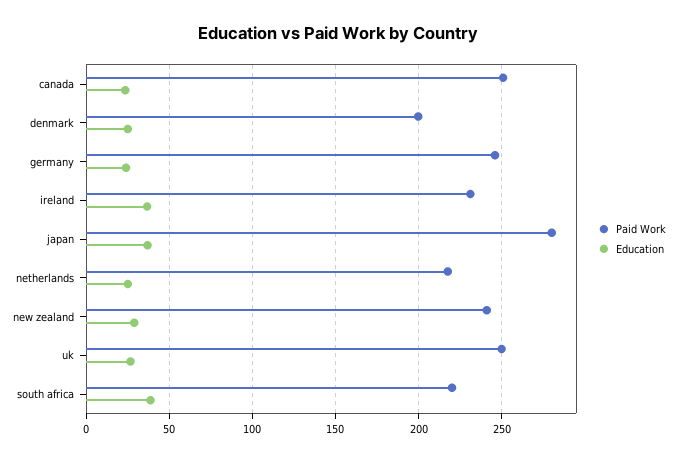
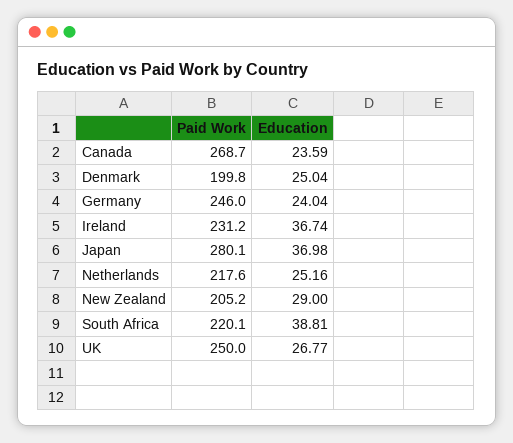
Paid Work, canada: 250 -> 268.7
Paid Work, new zealand: 240 -> 205.2

